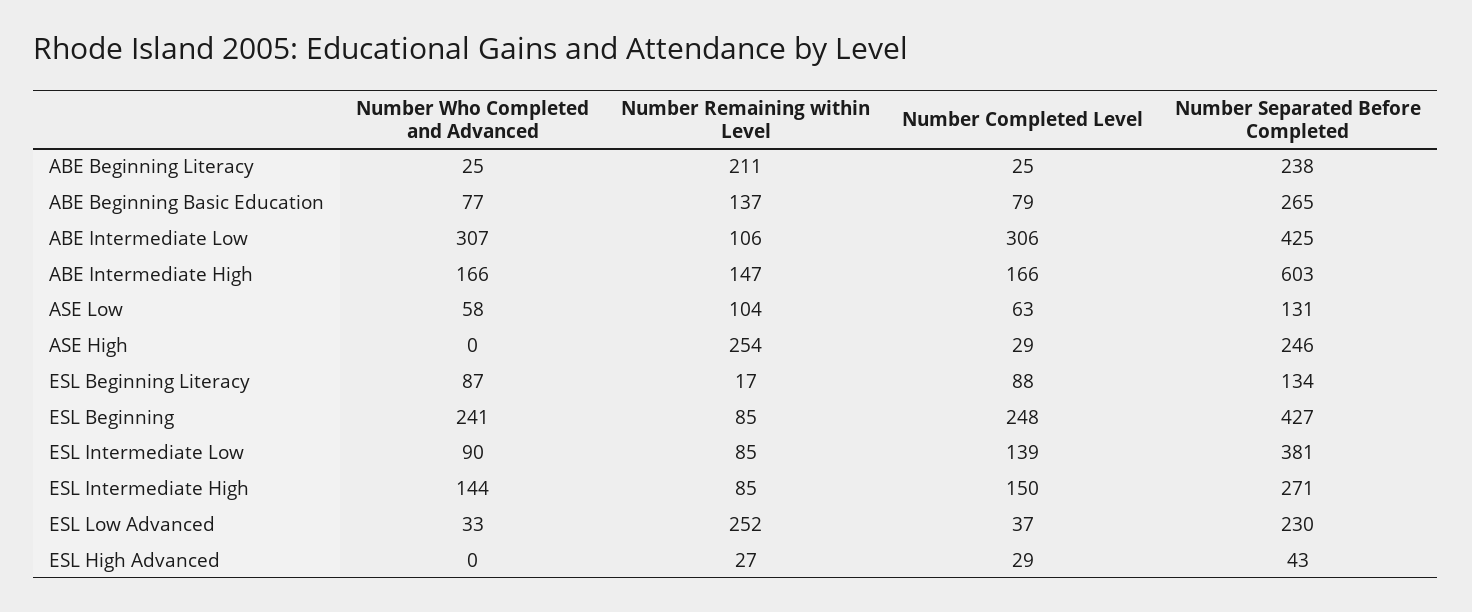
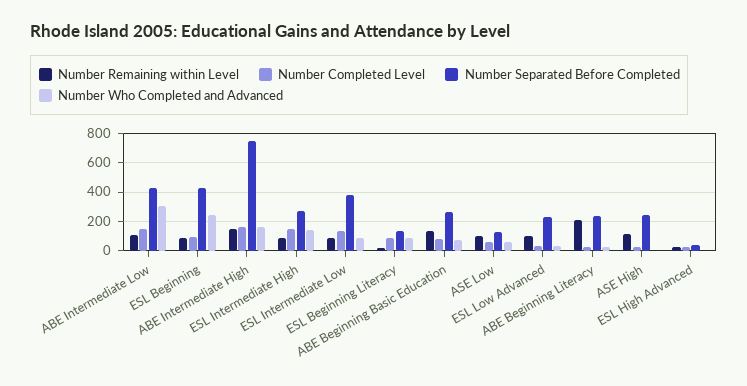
Number Completed Level, ABE Intermediate Low: 306 -> 150
Number Separated Before Completed, ABE Intermediate High: 603 -> 750
Number Remaining within Level, ASE High: 254 -> 100
Number Completed Level, ESL Beginning: 248 -> 100
Number Remaining within Level, ESL Low Advanced: 252 -> 100

